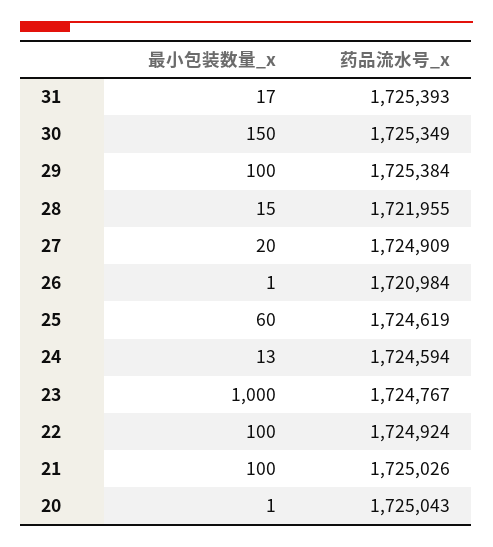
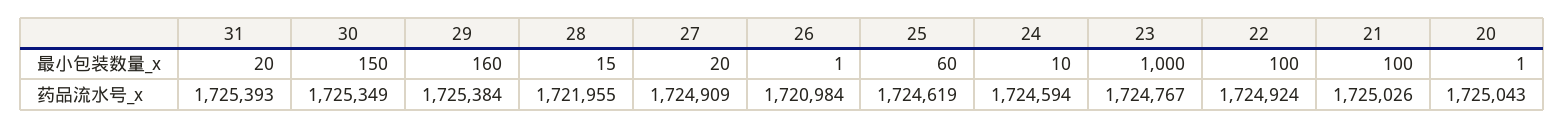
最小包装数量_x, 31: 17 -> 20
最小包装数量_x, 29: 100 -> 160
最小包装数量_x, 24: 13 -> 10

